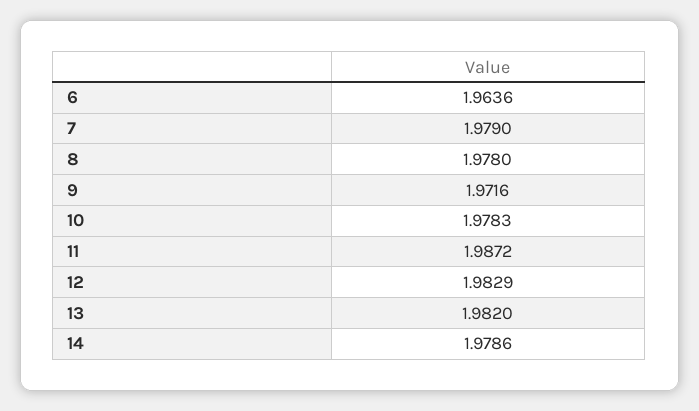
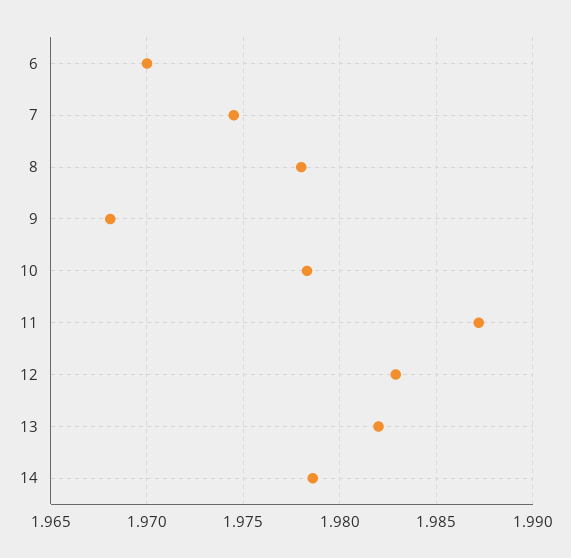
6: 1.9636 -> 1.97
7: 1.979 -> 1.9745
9: 1.9716 -> 1.968

